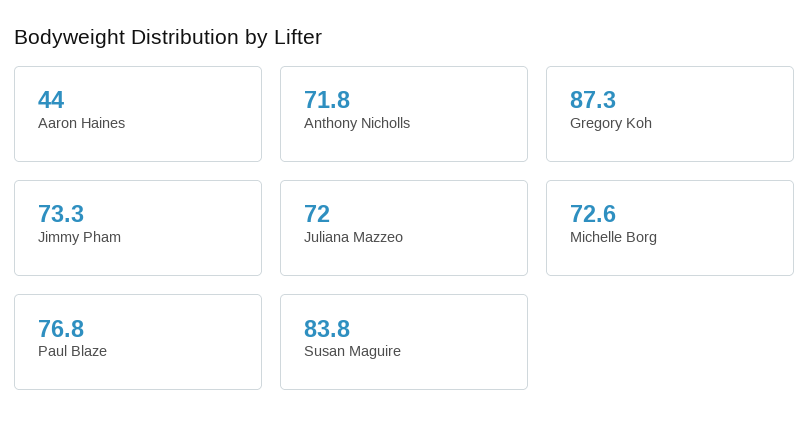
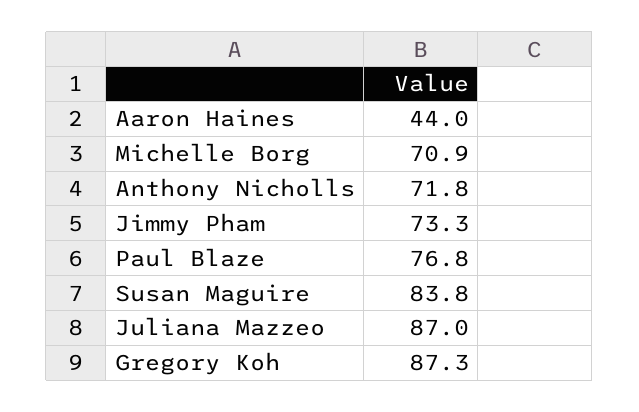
Juliana Mazzeo: 72 -> 87
Michelle Borg: 72.6 -> 70.9

